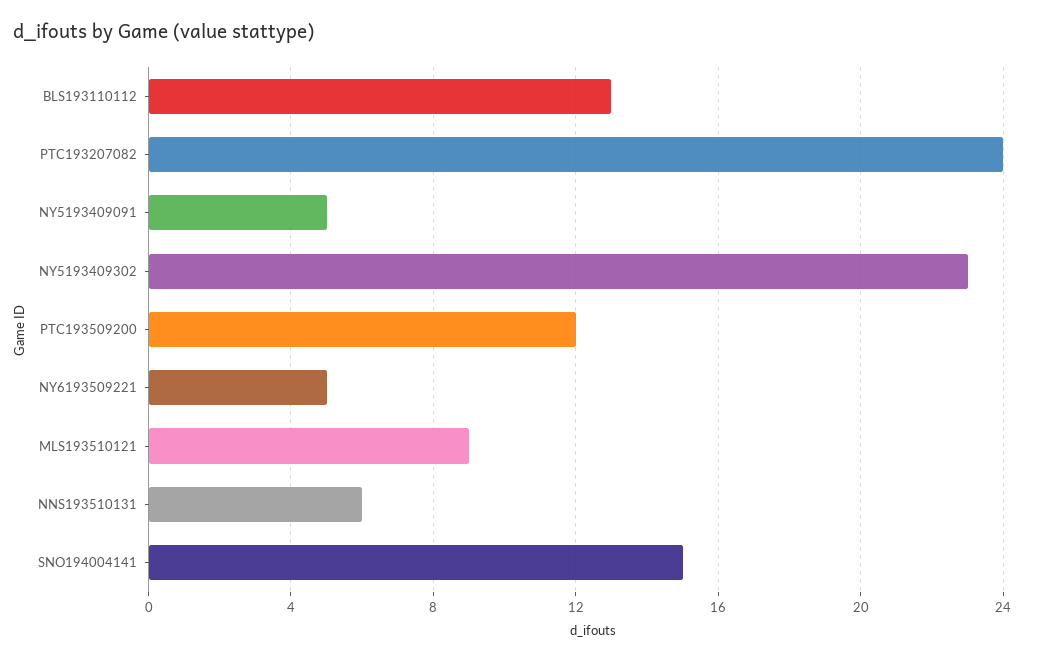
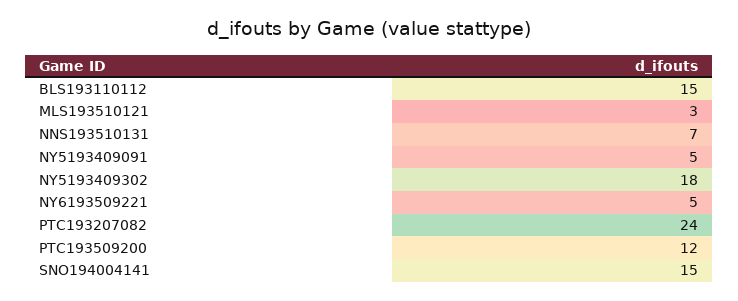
BLS193110112: 13 -> 15
NY5193409302: 23 -> 18
MLS193510121: 9 -> 3
NNS193510131: 6 -> 7

